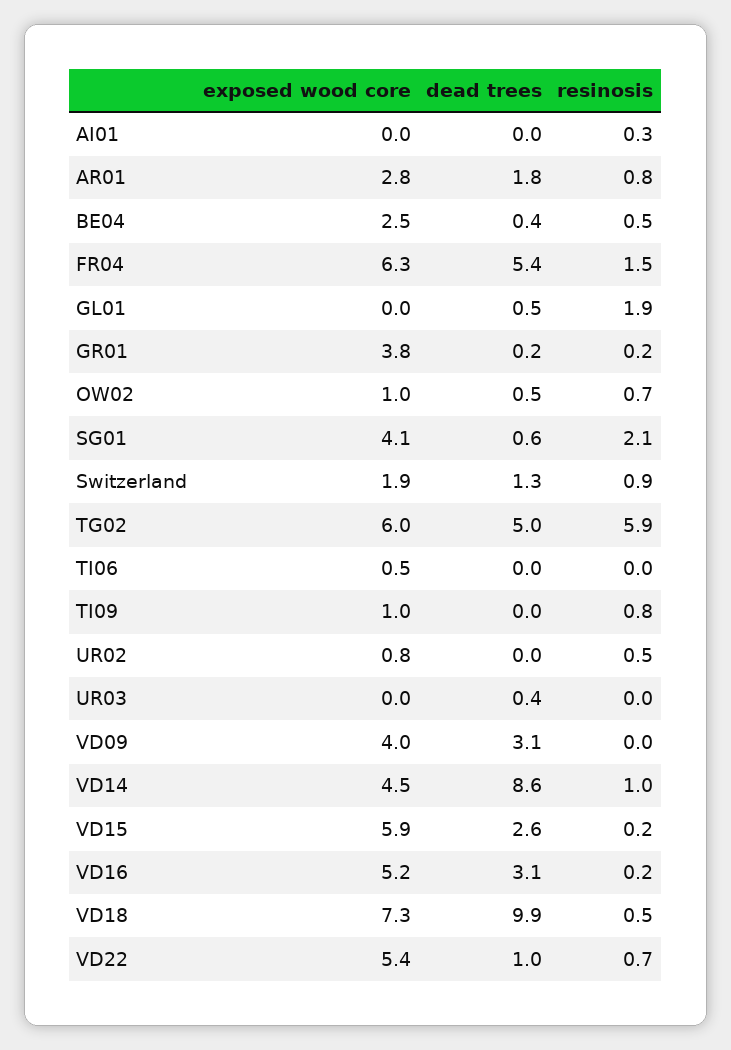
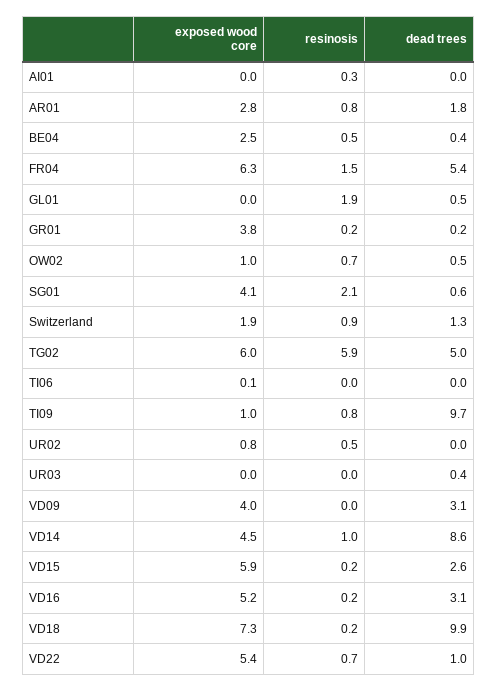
exposed wood core, TI06: 0.5 -> 0.1
dead trees, TI09: 0 -> 9.7
resinosis, VD18: 0.5 -> 0.2

